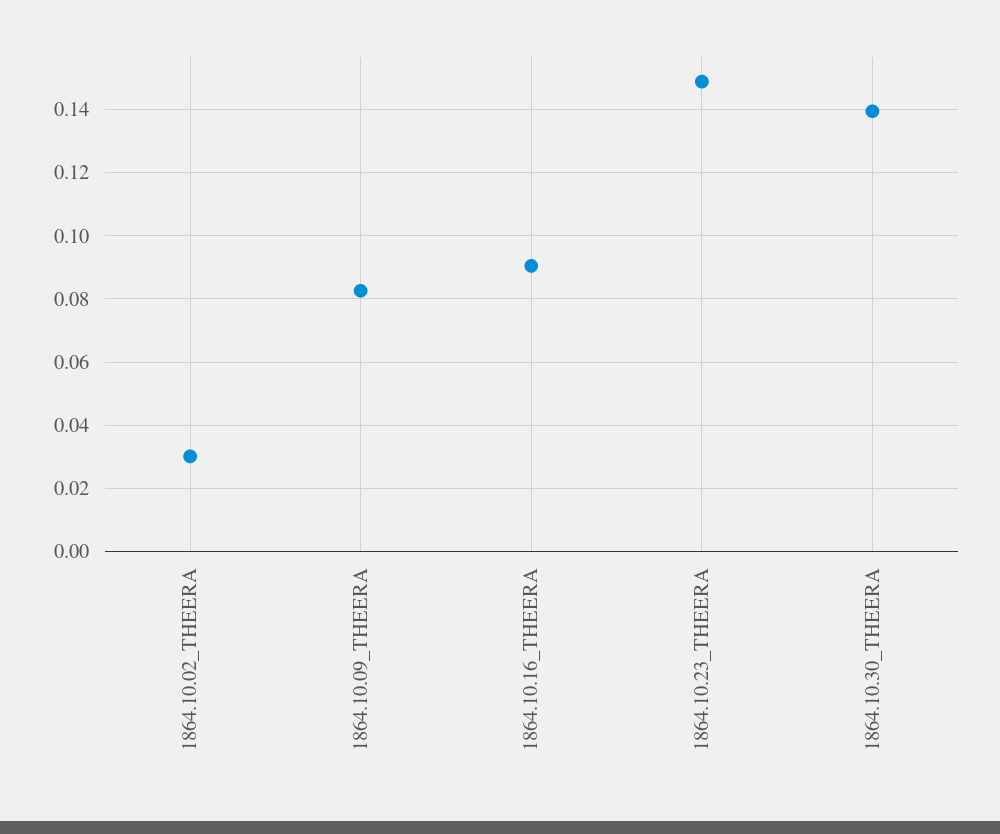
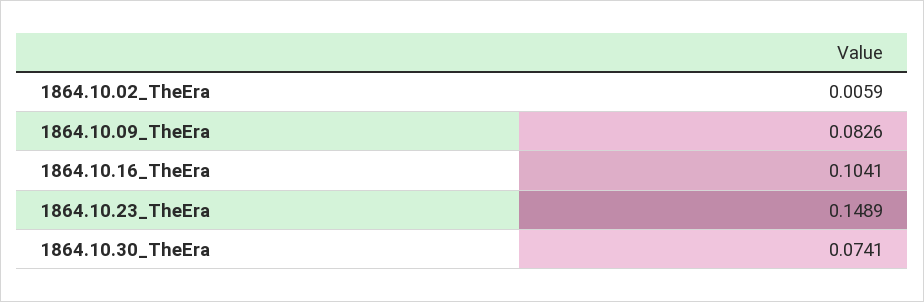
1864.10.02_THEERA: 0.03 -> 0.0059
1864.10.16_THEERA: 0.09 -> 0.1041
1864.10.30_THEERA: 0.14 -> 0.0741

